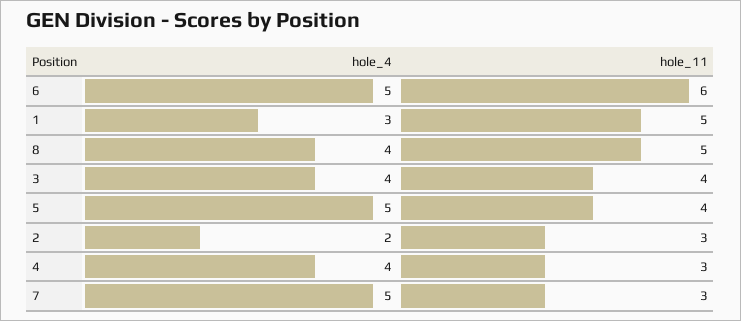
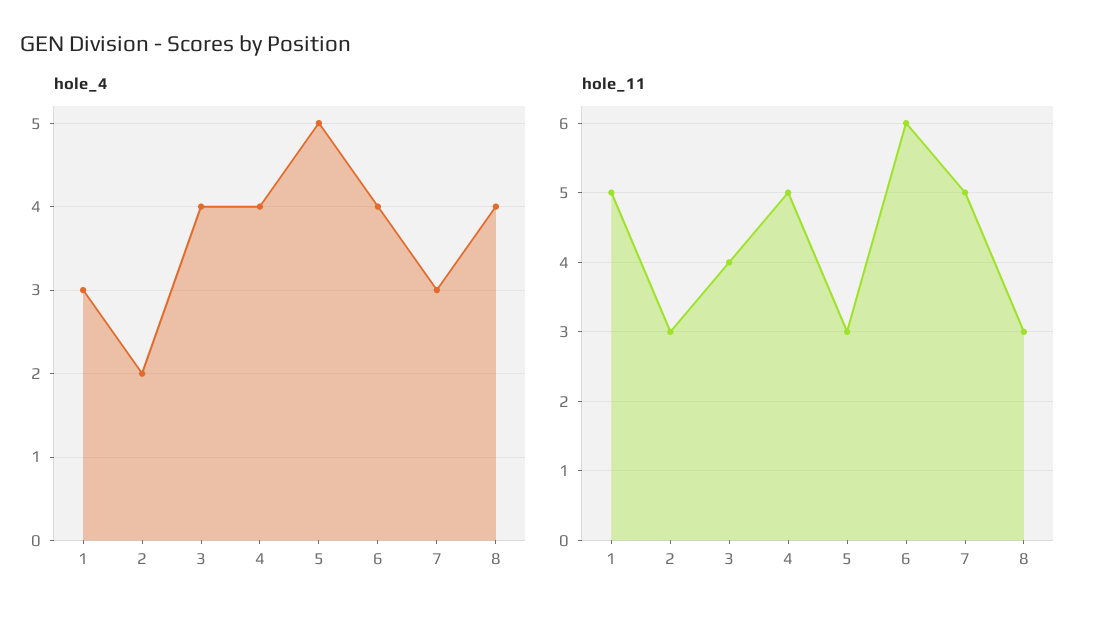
hole_4, 6: 5 -> 4
hole_11, 8: 5 -> 3
hole_11, 5: 4 -> 3
hole_11, 4: 3 -> 5
hole_4, 7: 5 -> 3
hole_11, 7: 3 -> 5

